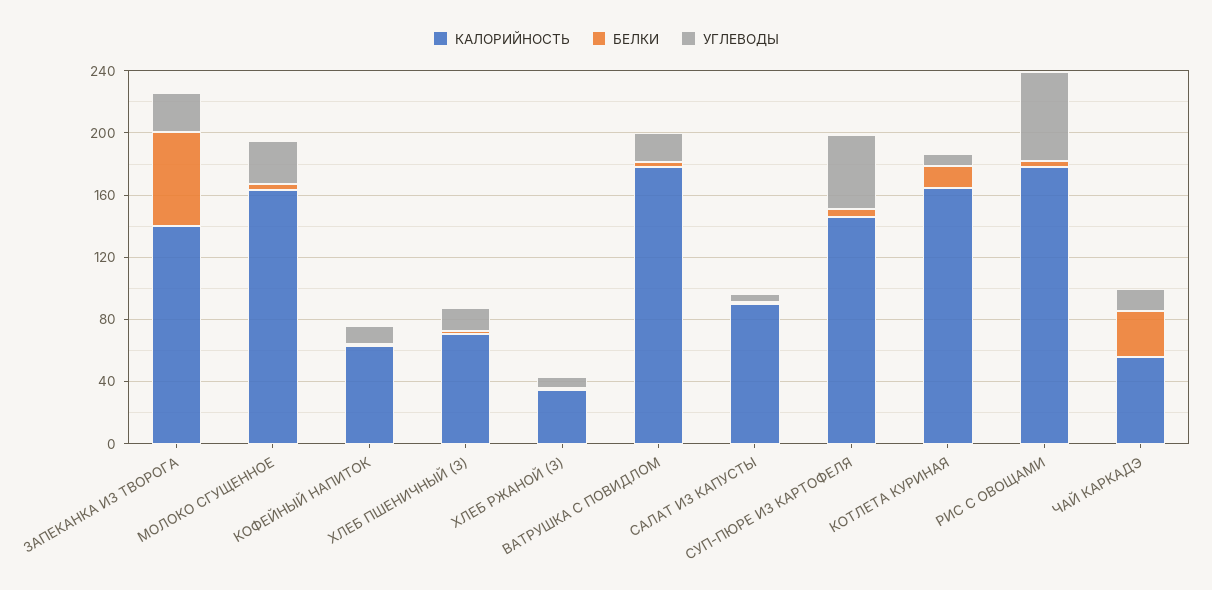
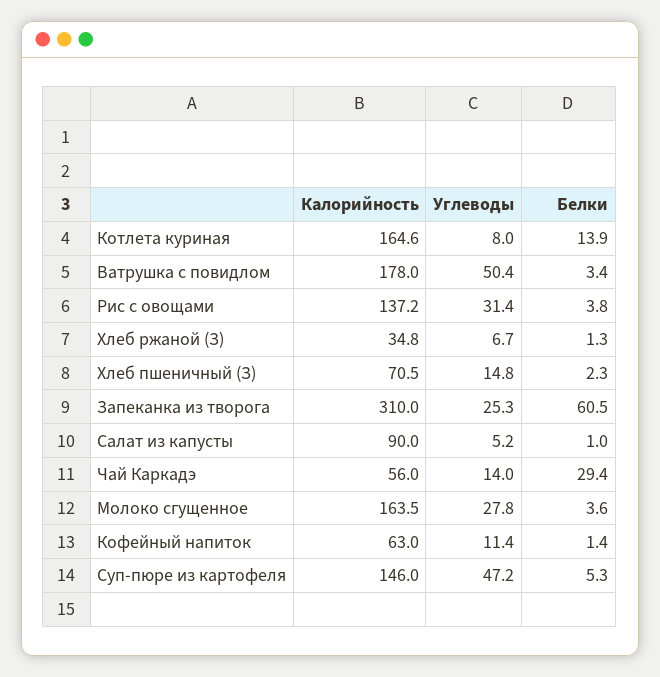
КАЛОРИЙНОСТЬ, ЗАПЕКАНКА ИЗ ТВОРОГА: 140 -> 310
УГЛЕВОДЫ, ВАТРУШКА С ПОВИДЛОМ: 20 -> 50.4
КАЛОРИЙНОСТЬ, РИС С ОВОЩАМИ: 180 -> 137.2
УГЛЕВОДЫ, РИС С ОВОЩАМИ: 60 -> 31.4

